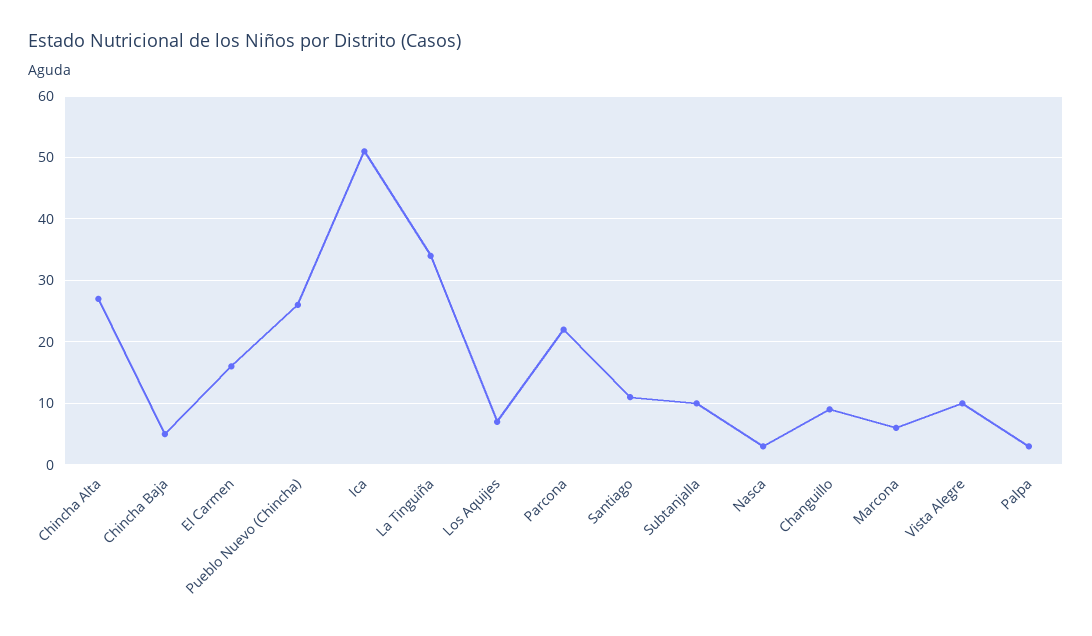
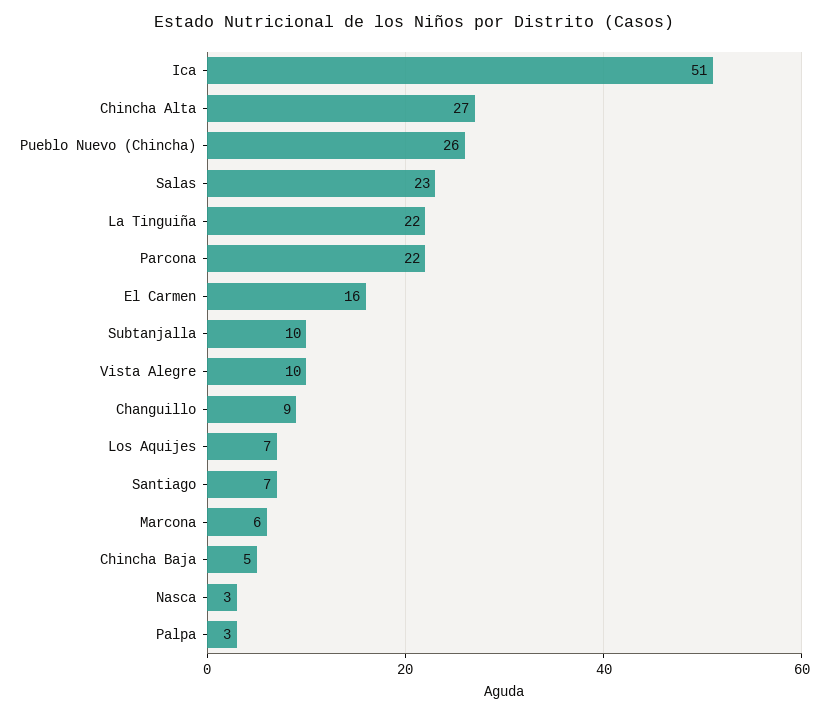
La Tinguiña: 34 -> 22
Santiago: 11 -> 7
Salas: none -> 23

